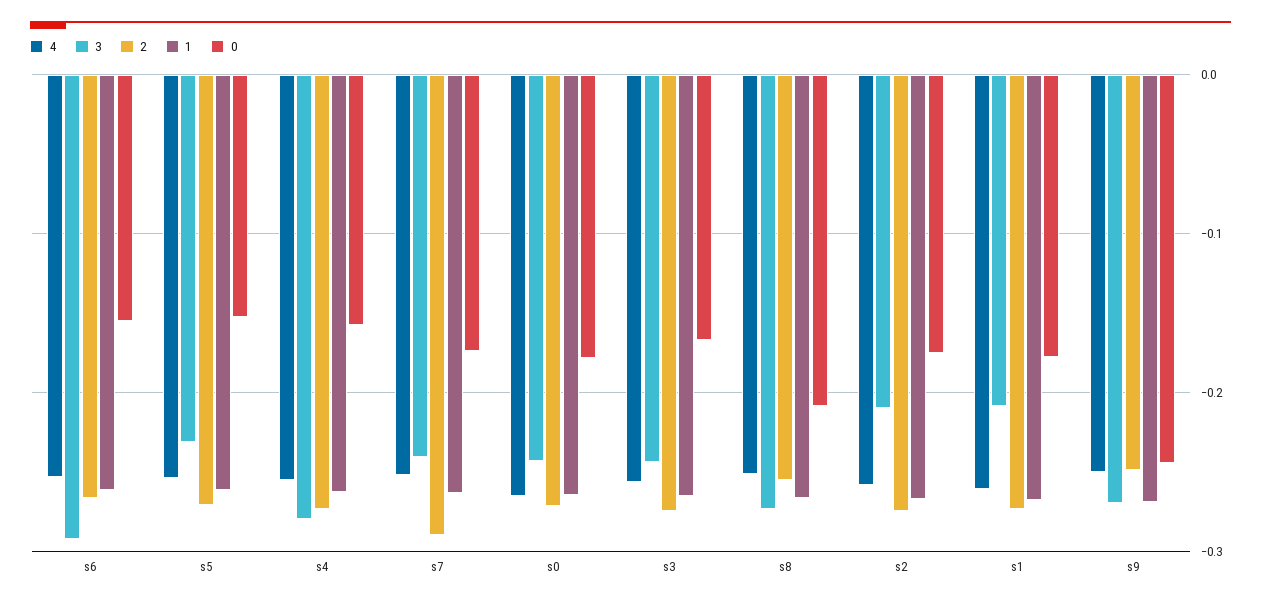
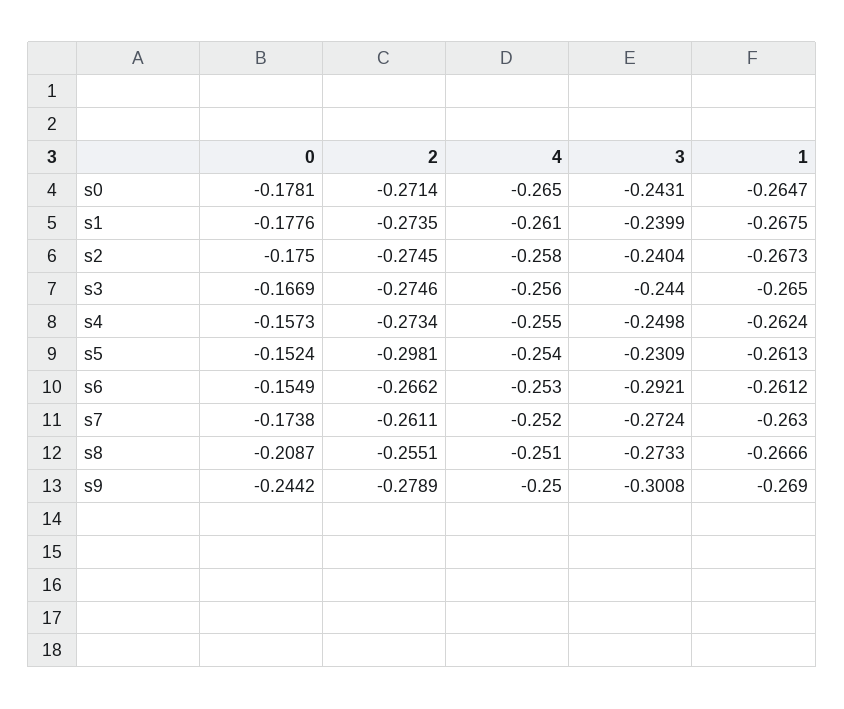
2, s5: -0.27 -> -0.2981
3, s4: -0.28 -> -0.2498
3, s7: -0.24 -> -0.2724
2, s7: -0.29 -> -0.2611
3, s2: -0.21 -> -0.2404
3, s1: -0.21 -> -0.2399
3, s9: -0.27 -> -0.3008
2, s9: -0.25 -> -0.2789

